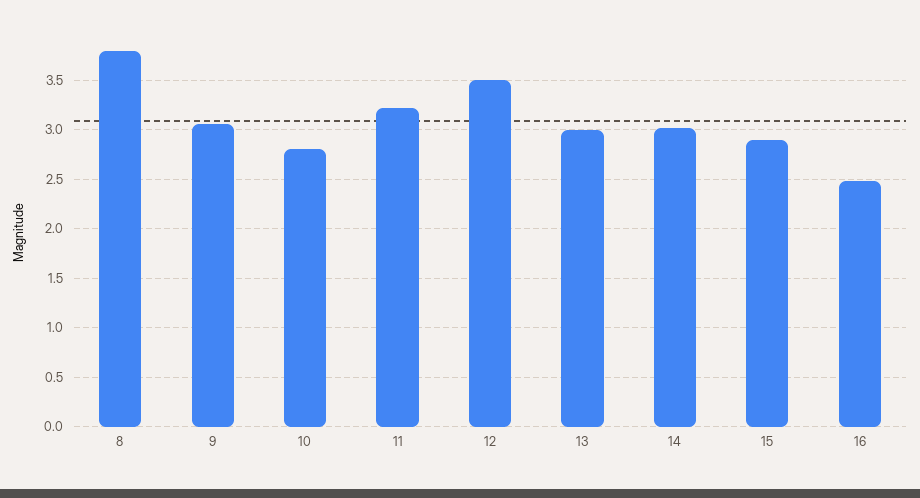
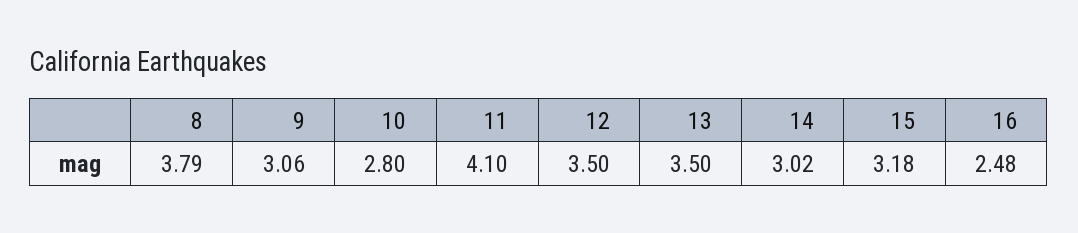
11: 3.2 -> 4.1
13: 3 -> 3.5
15: 2.9 -> 3.18

